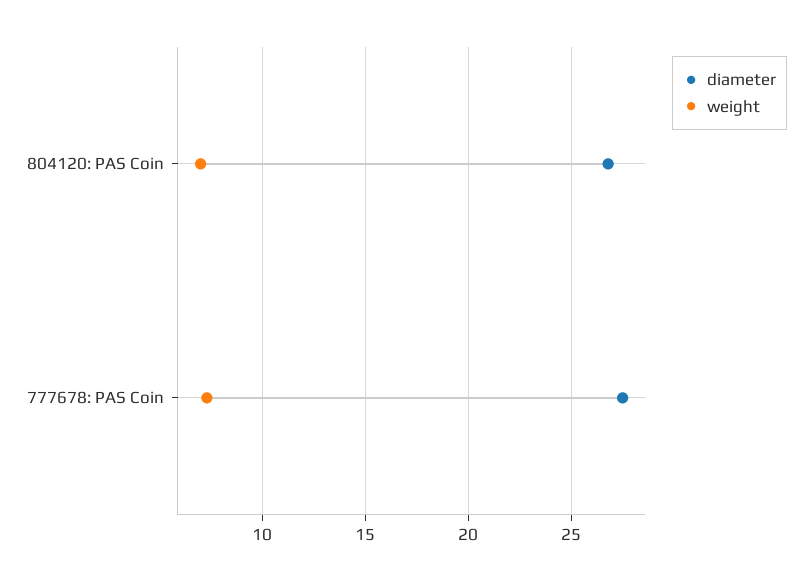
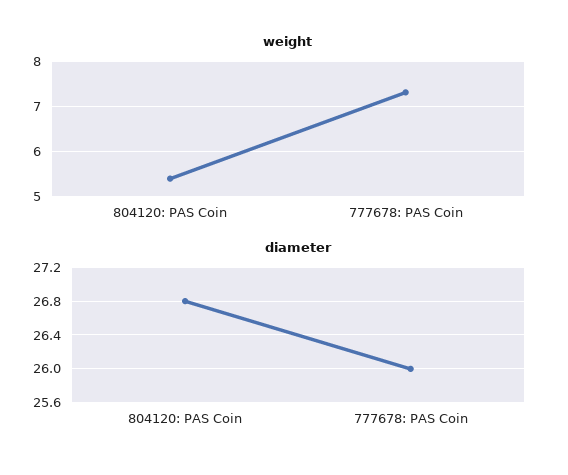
weight, 804120: PAS Coin: 7 -> 5.4
diameter, 777678: PAS Coin: 27.5 -> 26

